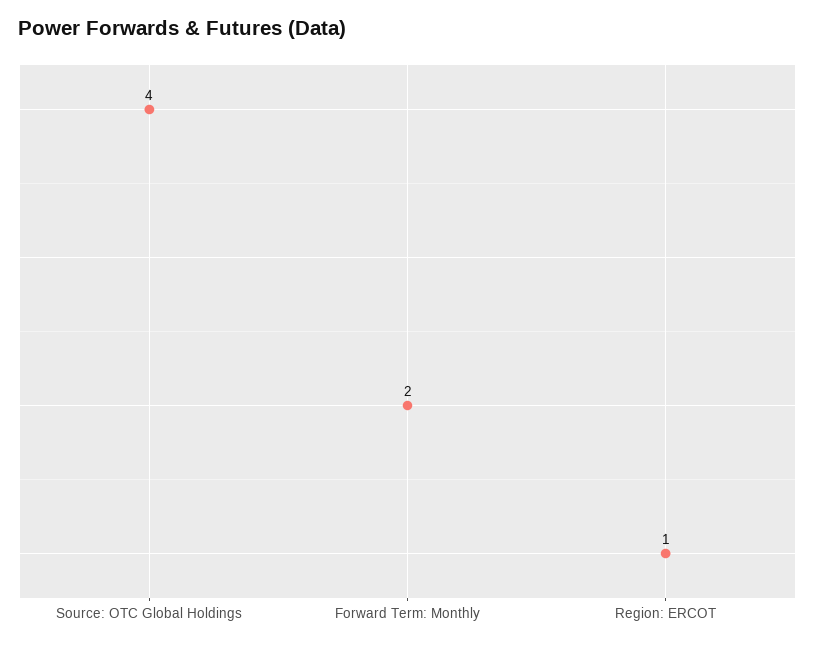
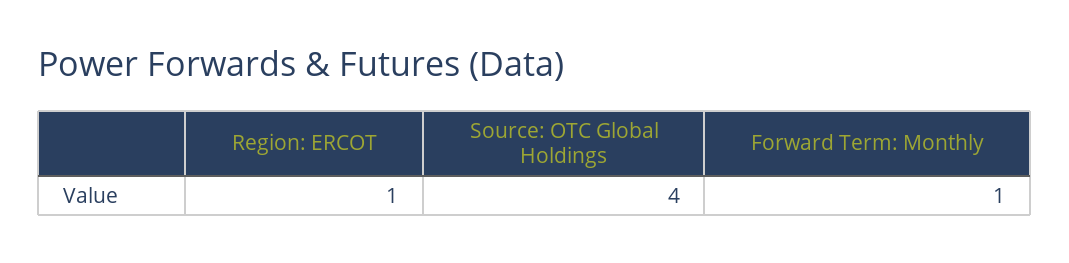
Forward Term: Monthly: 2 -> 1

